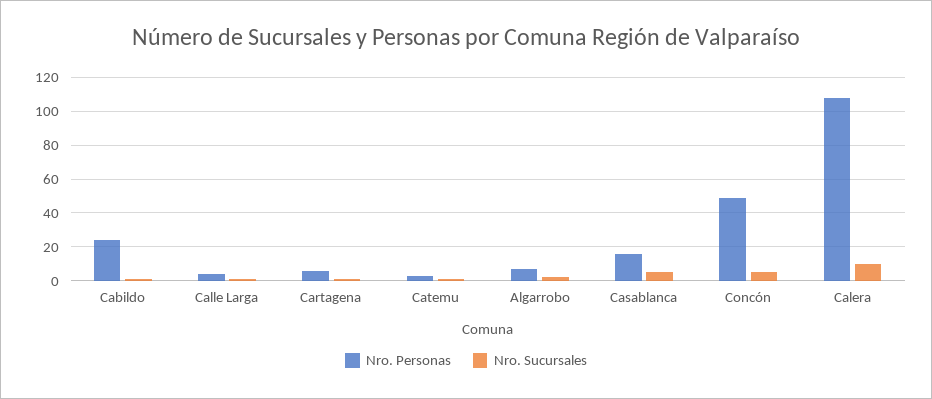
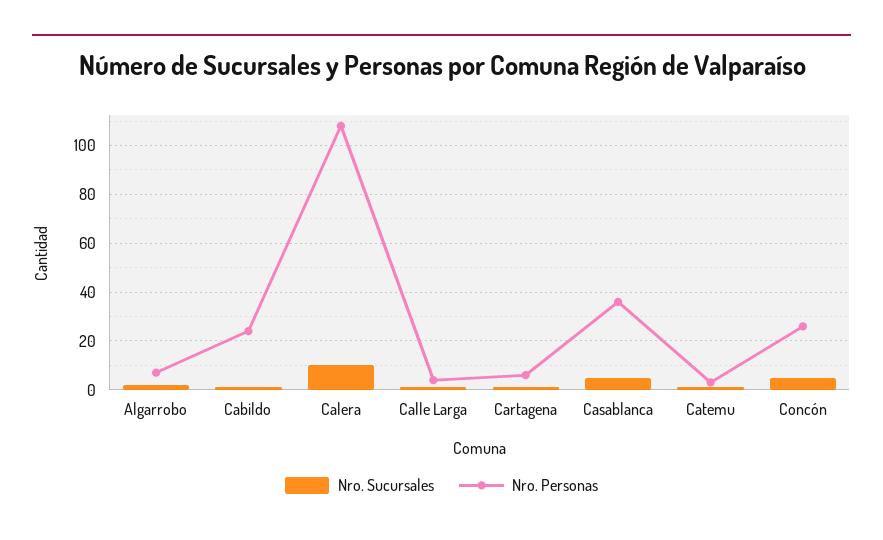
Nro. Personas, Casablanca: 15 -> 35
Nro. Personas, Concón: 50 -> 25

